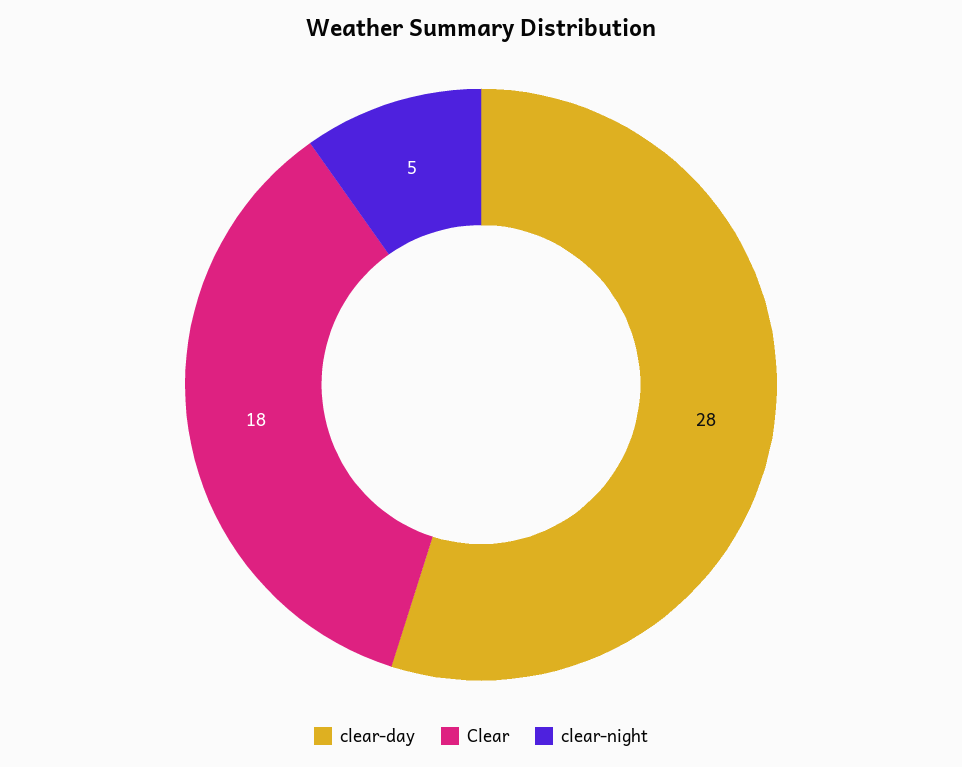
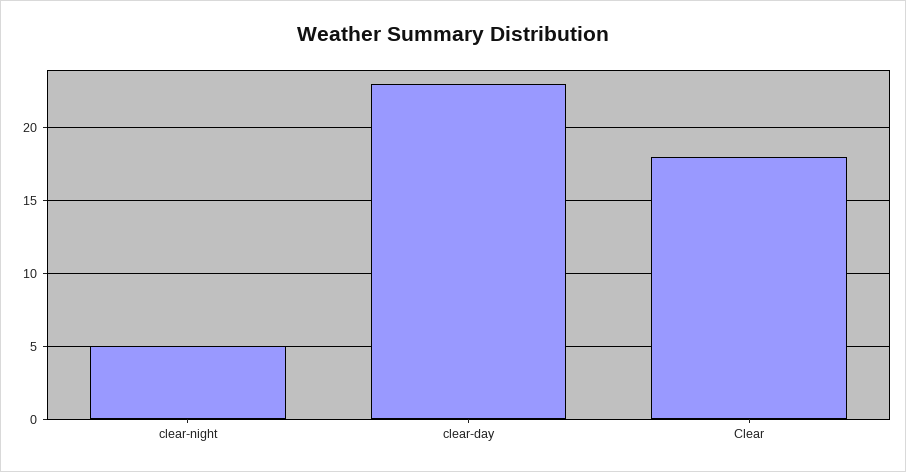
clear-day: 28 -> 23

